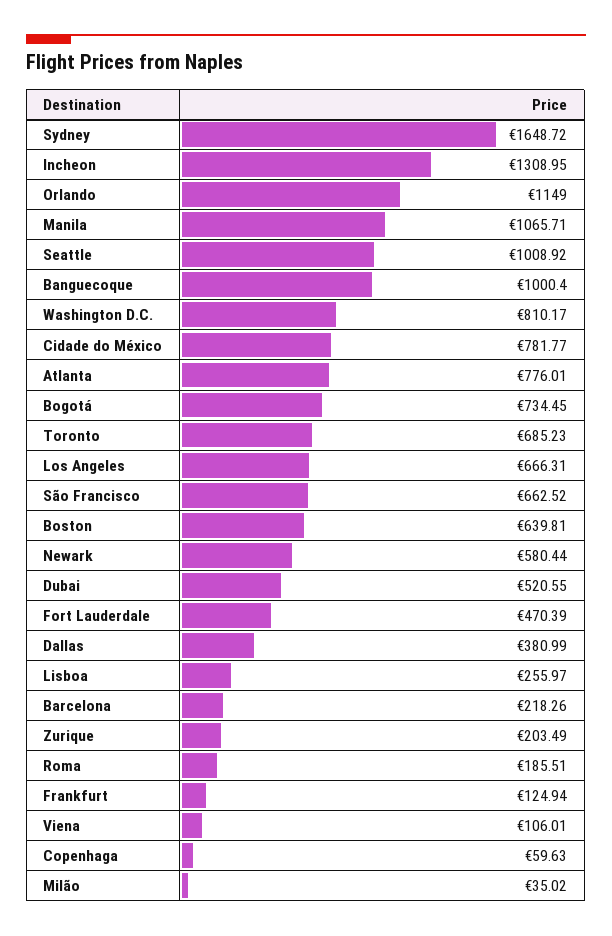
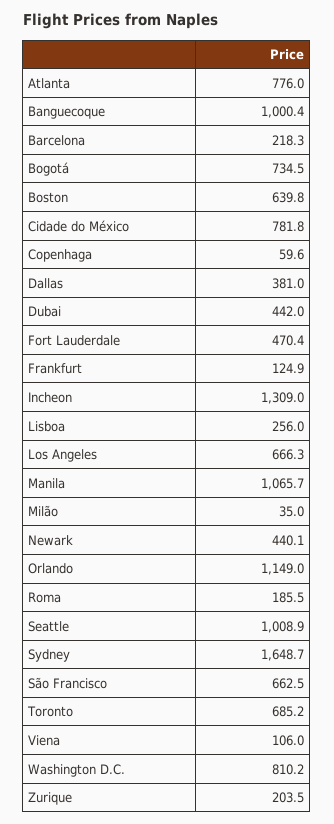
Newark: 580.44 -> 440.1
Dubai: 520.55 -> 442

